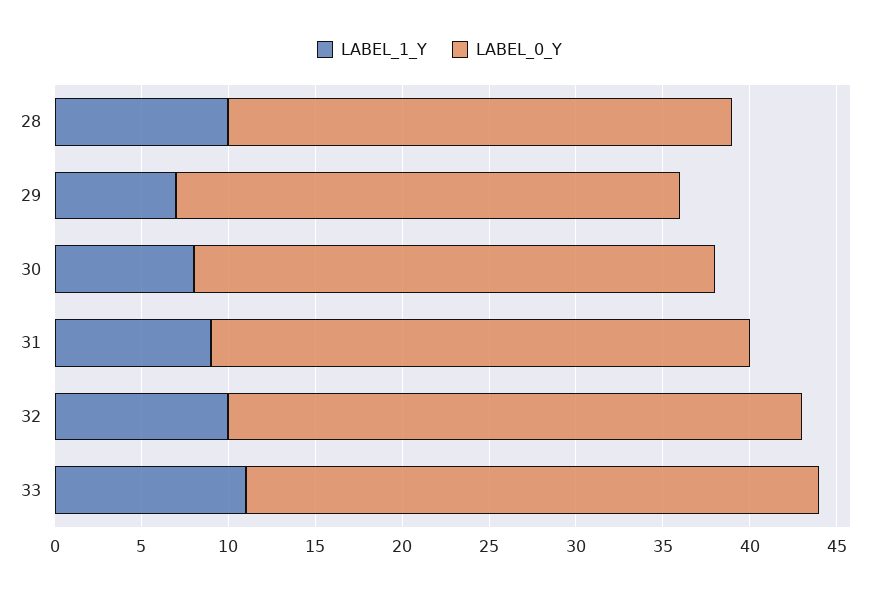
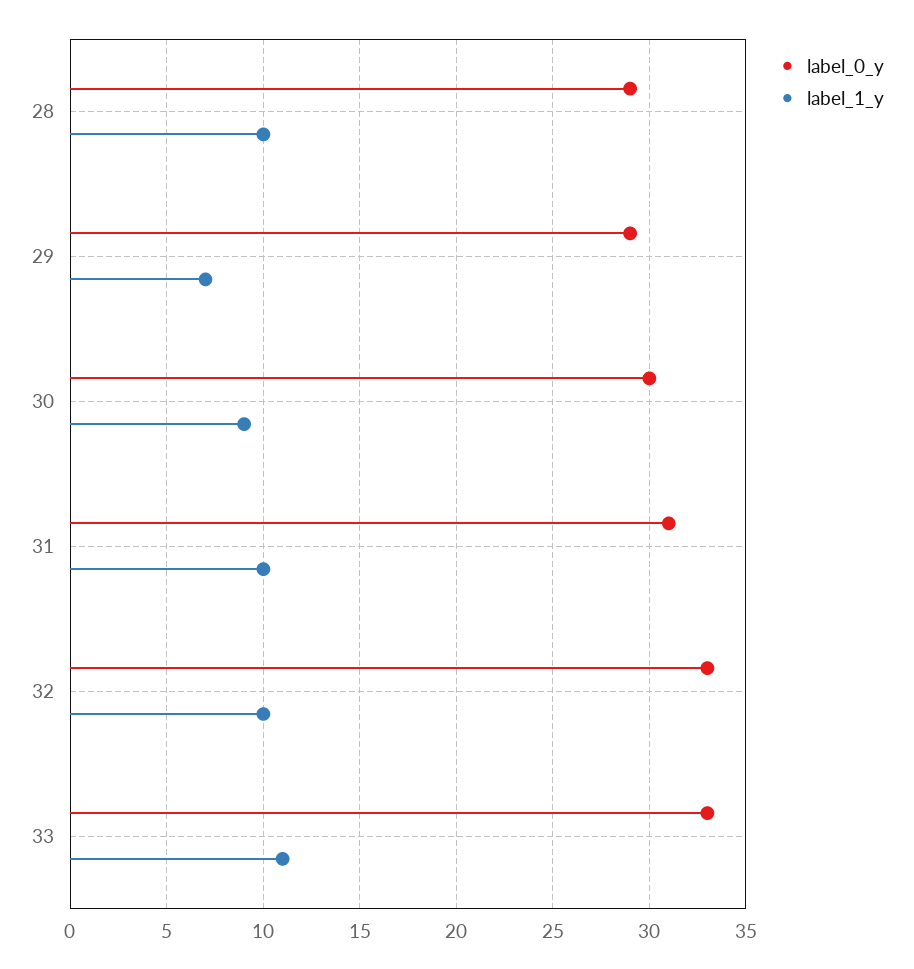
LABEL_1_Y, 30: 8 -> 9
LABEL_1_Y, 31: 9 -> 10

